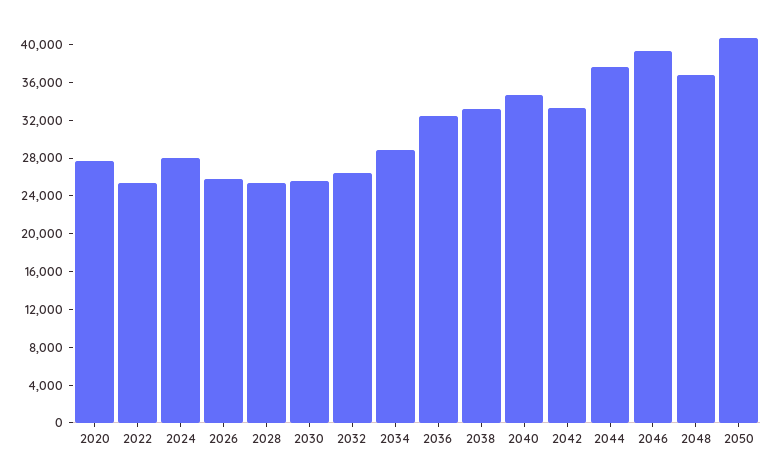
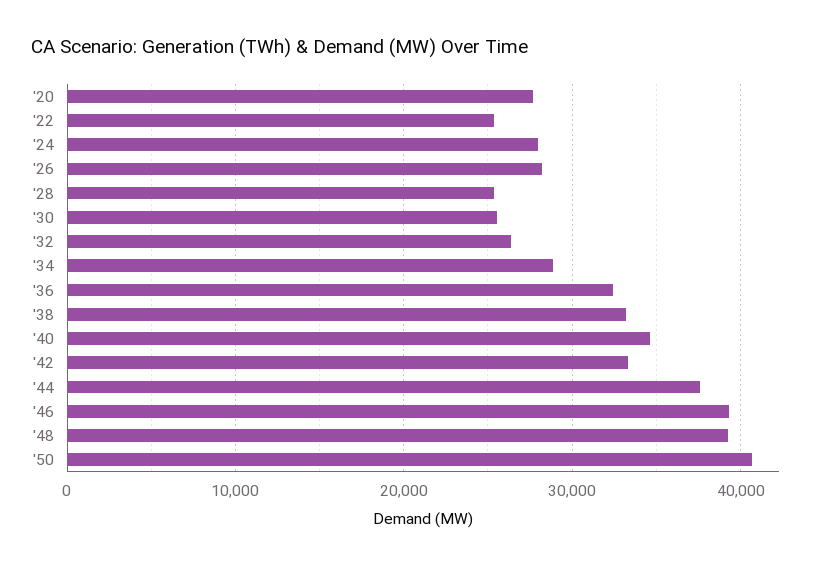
2026: 26000 -> 28000
2048: 37000 -> 39000

